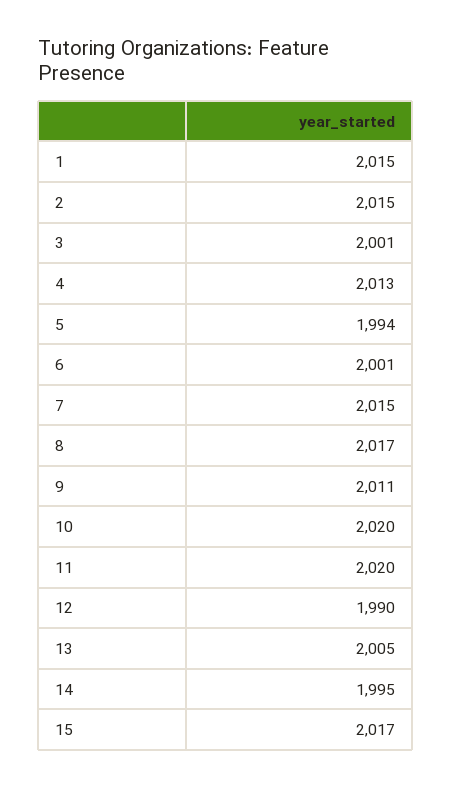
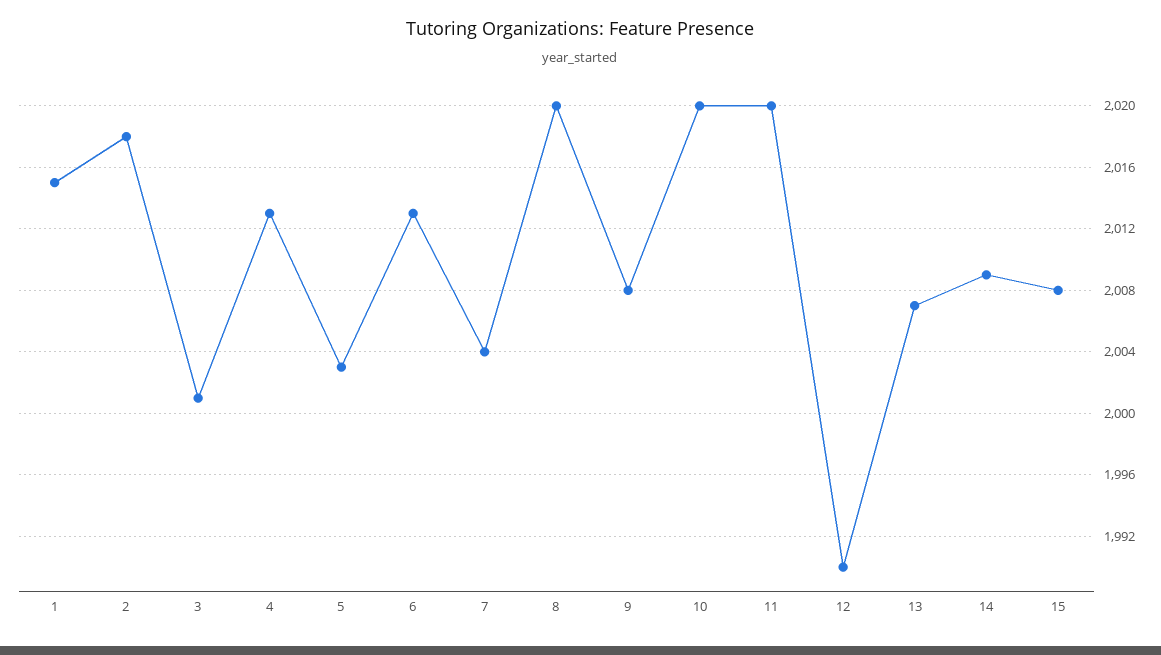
2: 2015 -> 2018
5: 1994 -> 2003
6: 2001 -> 2013
7: 2015 -> 2004
8: 2017 -> 2020
9: 2011 -> 2008
13: 2005 -> 2007
14: 1995 -> 2009
15: 2017 -> 2008

